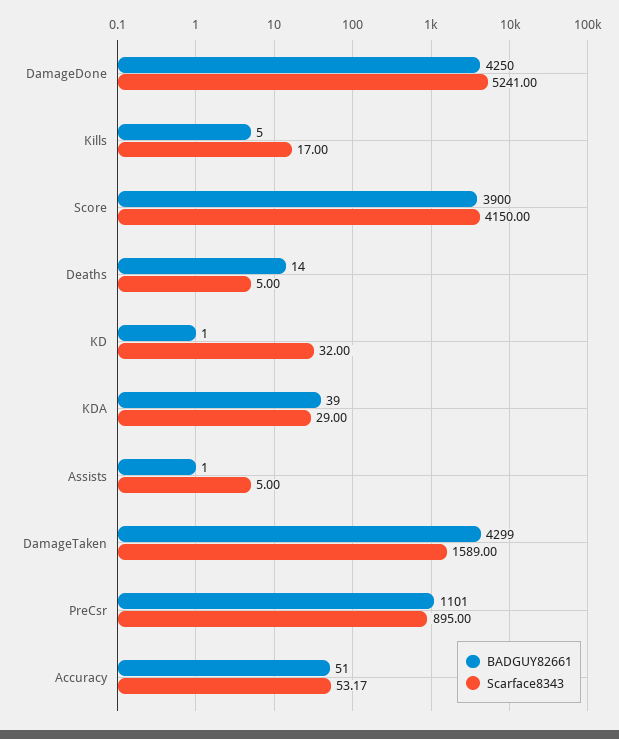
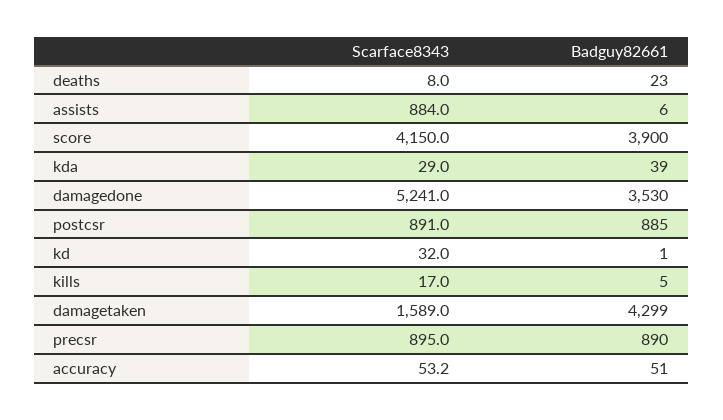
BADGUY82661, DamageDone: 4250 -> 3530
BADGUY82661, Deaths: 14 -> 23
Scarface8343, Deaths: 5 -> 8
BADGUY82661, Assists: 1 -> 6
Scarface8343, Assists: 5 -> 884
BADGUY82661, PreCsr: 1101 -> 890
Scarface8343, postcsr: none -> 891
BADGUY82661, postcsr: none -> 885

